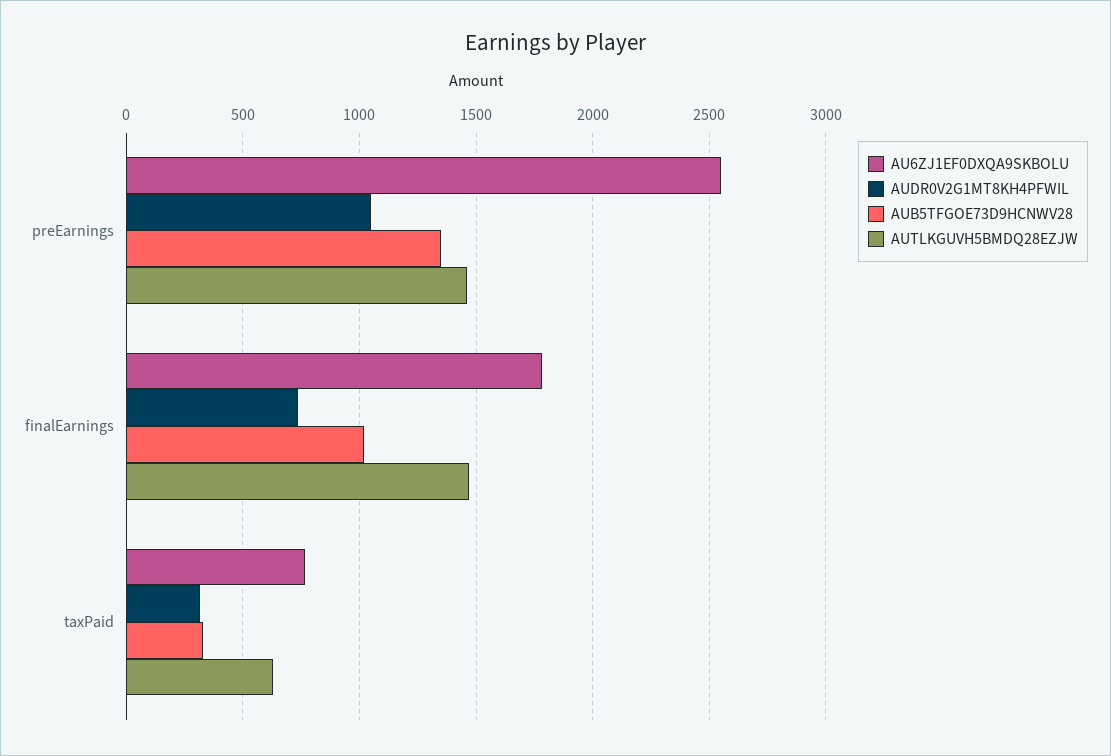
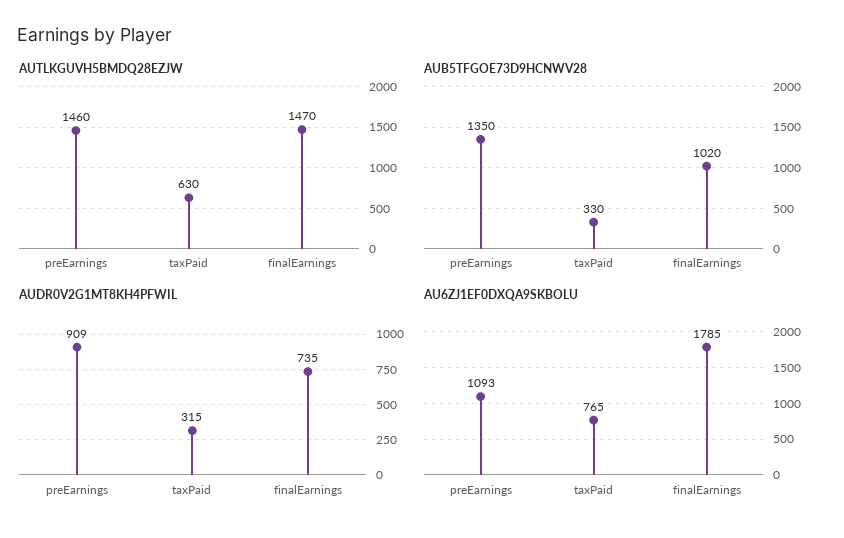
AU6ZJ1EF0DXQA9SKBOLU, preEarnings: 2550 -> 1093
AUDR0V2G1MT8KH4PFWIL, preEarnings: 1050 -> 909

